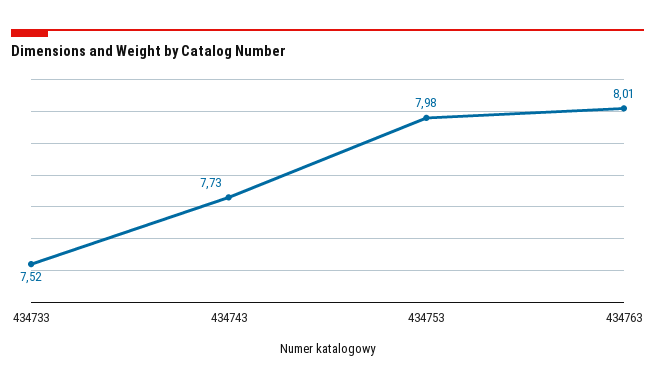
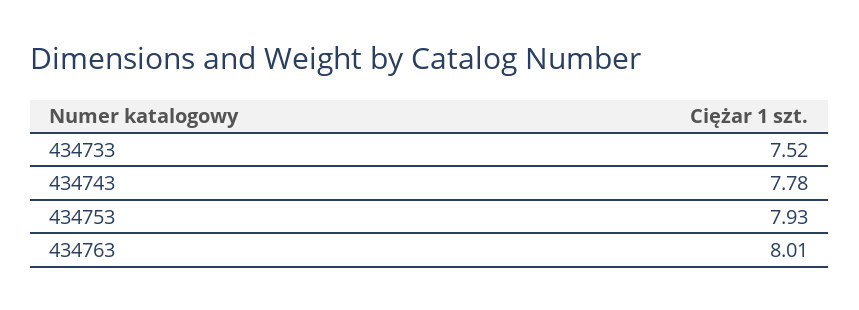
434743: 7.73 -> 7.78
434753: 7.98 -> 7.93

